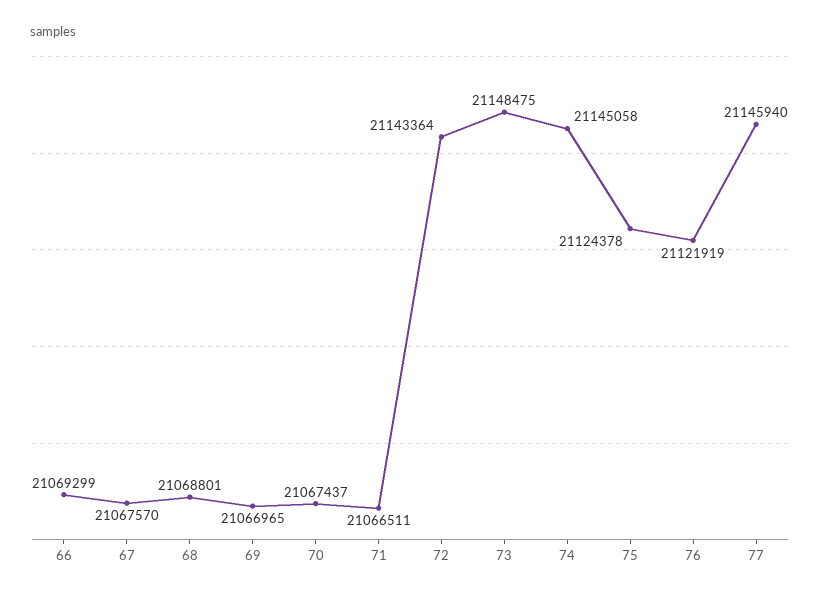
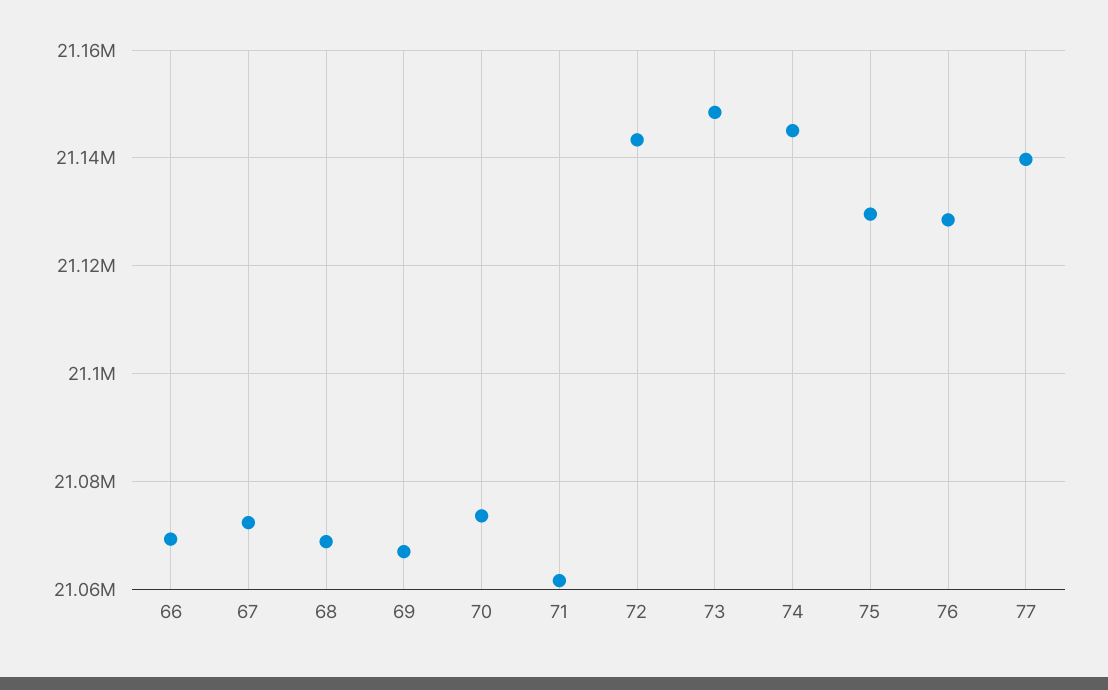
67: 21067570 -> 21072000
70: 21067437 -> 21074000
71: 21066511 -> 21062000
75: 21124378 -> 21130000
76: 21121919 -> 21128000
77: 21145940 -> 21140000

